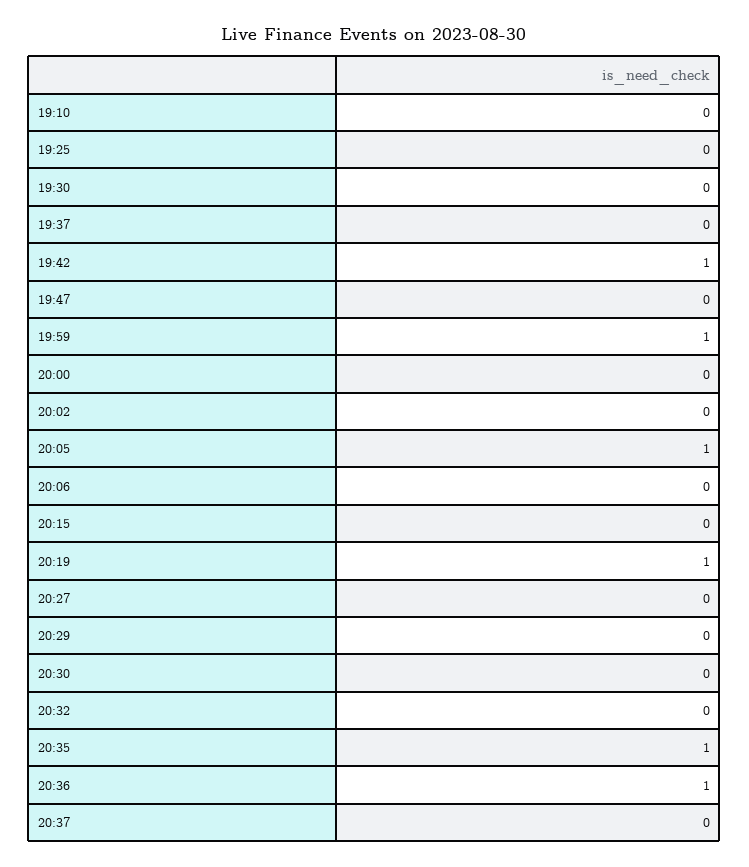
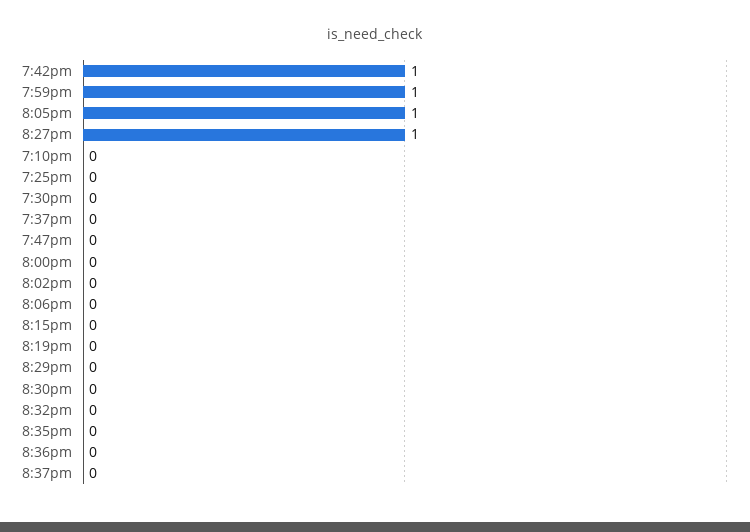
20:19: 1 -> 0
20:27: 0 -> 1
20:35: 1 -> 0
20:36: 1 -> 0

